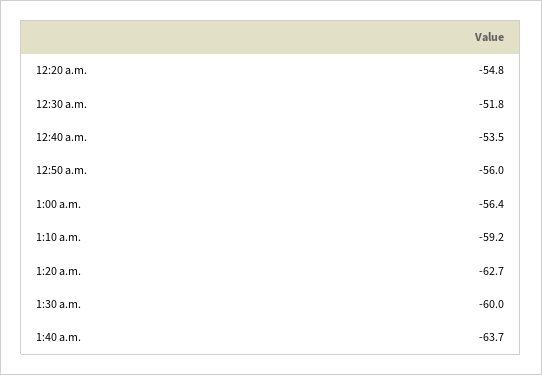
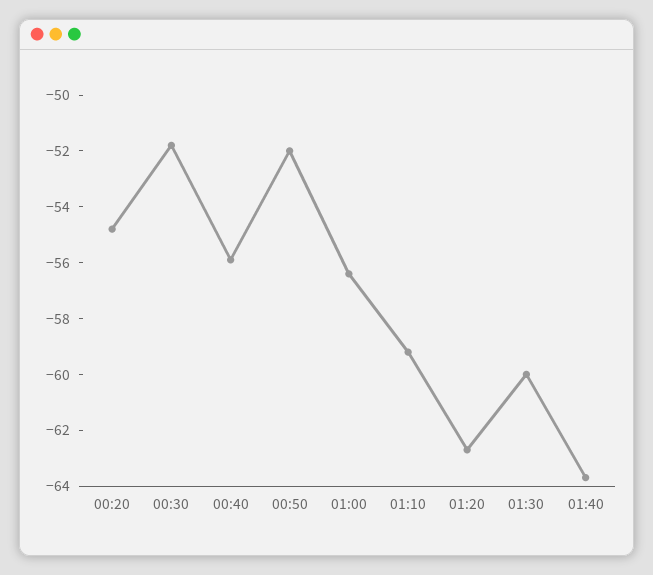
12:40 a.m.: -53.5 -> -56
12:50 a.m.: -56 -> -52

